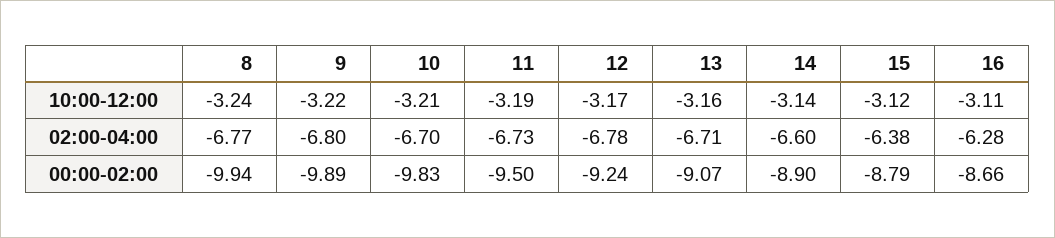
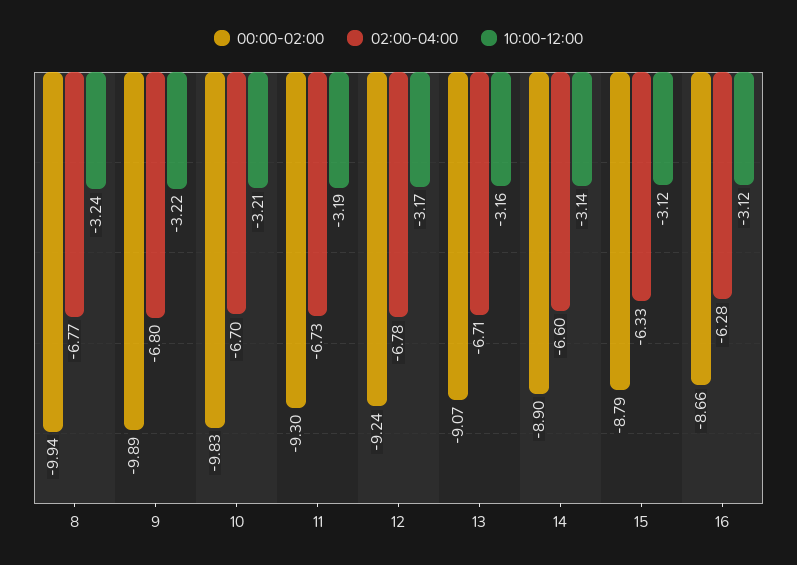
10:00-12:00, 16: -3.11 -> -3.12
02:00-04:00, 15: -6.38 -> -6.33
00:00-02:00, 11: -9.5 -> -9.3

